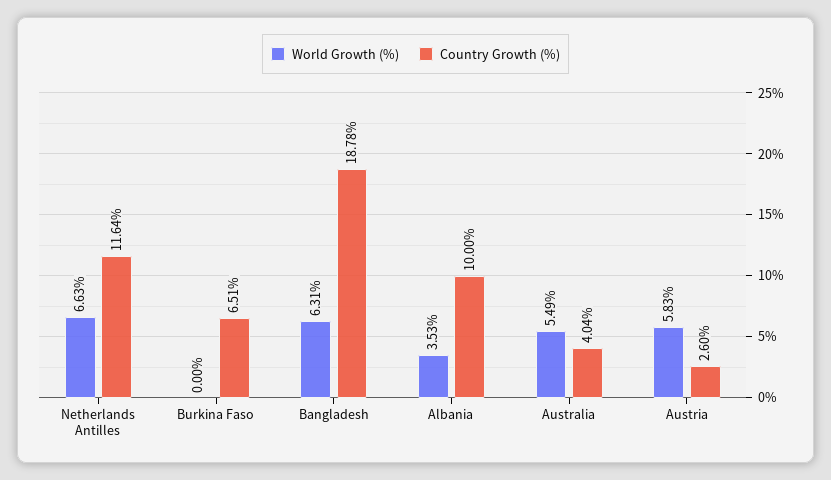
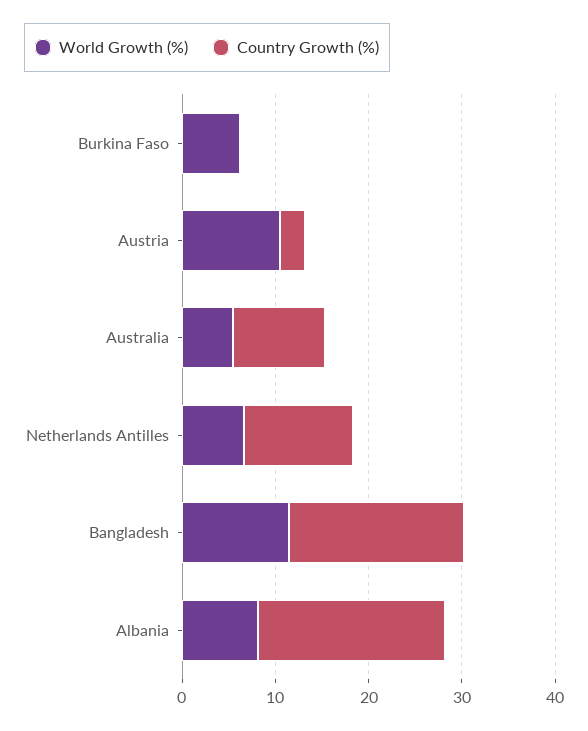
World Growth (%), Burkina Faso: 0 -> 6
Country Growth (%), Burkina Faso: 6.51 -> 0
World Growth (%), Bangladesh: 6.31 -> 12
World Growth (%), Albania: 3.53 -> 8
Country Growth (%), Albania: 10 -> 20
Country Growth (%), Australia: 4.04 -> 10
World Growth (%), Austria: 5.83 -> 10

